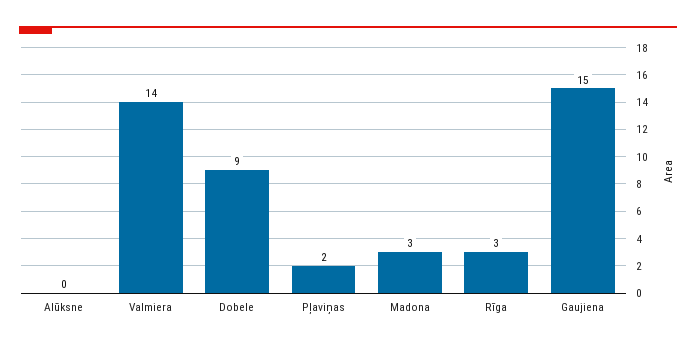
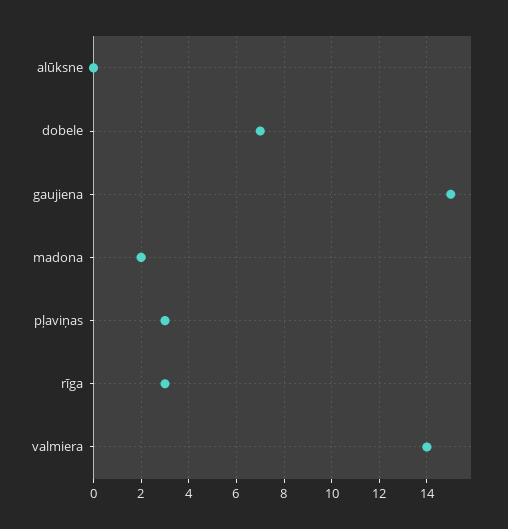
Dobele: 9 -> 7
Pļaviņas: 2 -> 3
Madona: 3 -> 2

